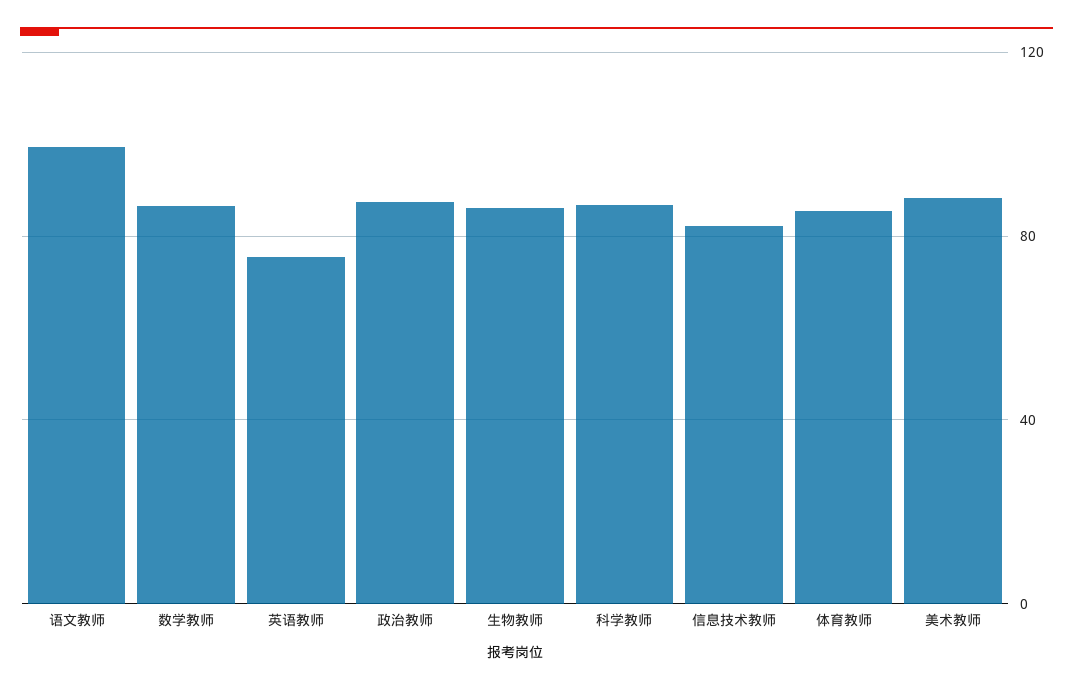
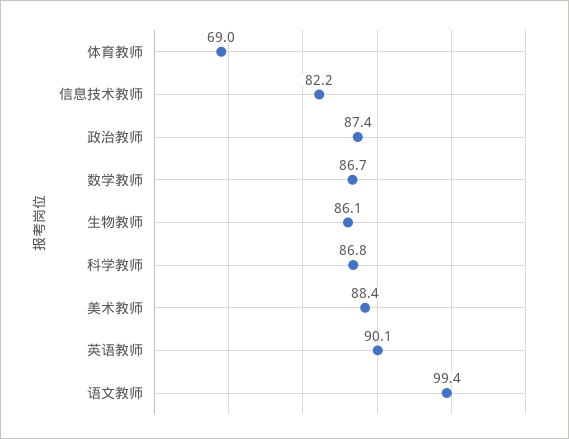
英语教师: 75 -> 90.1
体育教师: 85 -> 69

